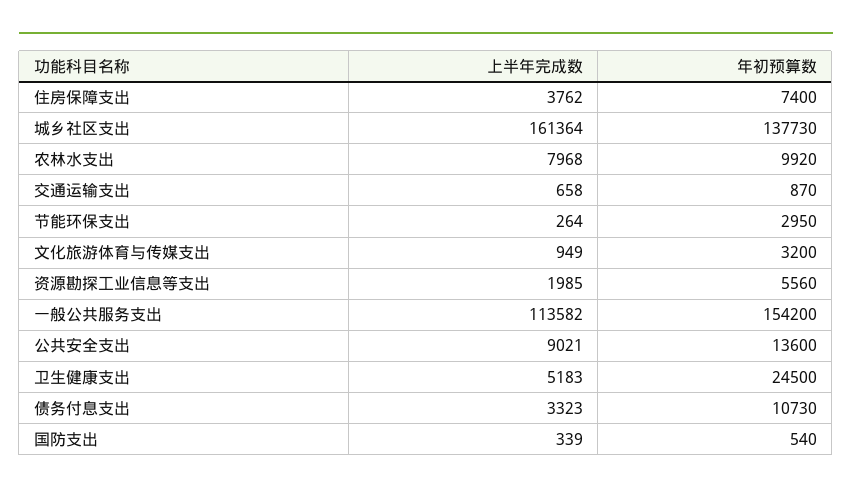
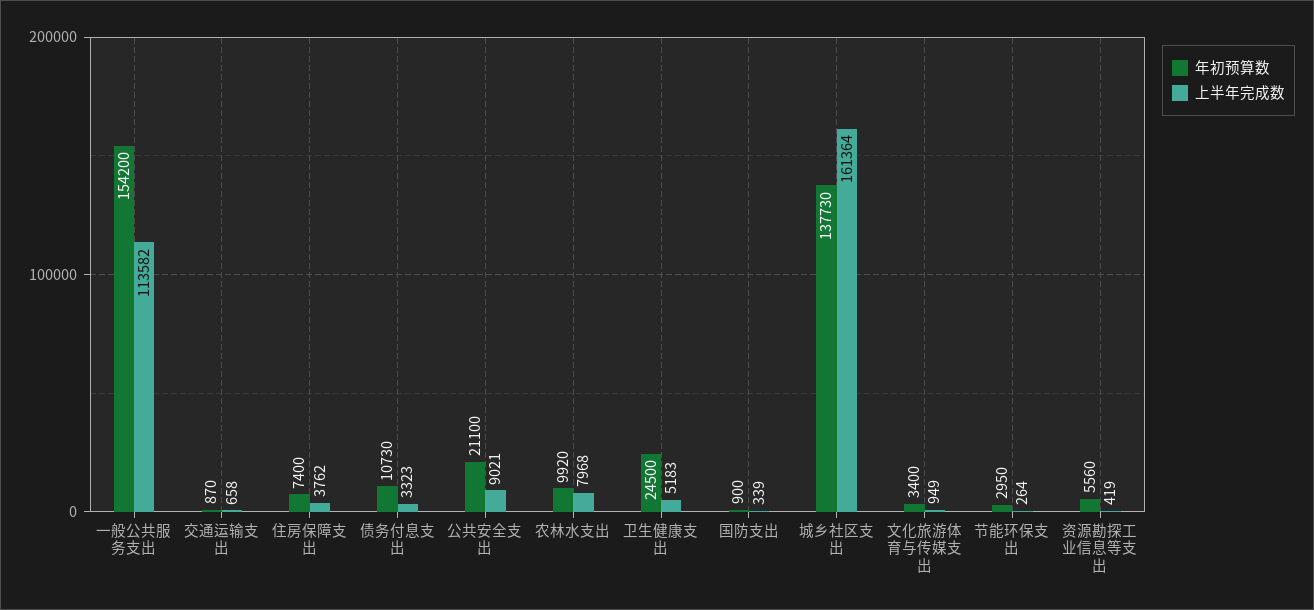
年初预算数, 文化旅游体育与传媒支出: 3200 -> 3400
上半年完成数, 资源勘探工业信息等支出: 1985 -> 419
年初预算数, 公共安全支出: 13600 -> 21100
年初预算数, 国防支出: 540 -> 900

